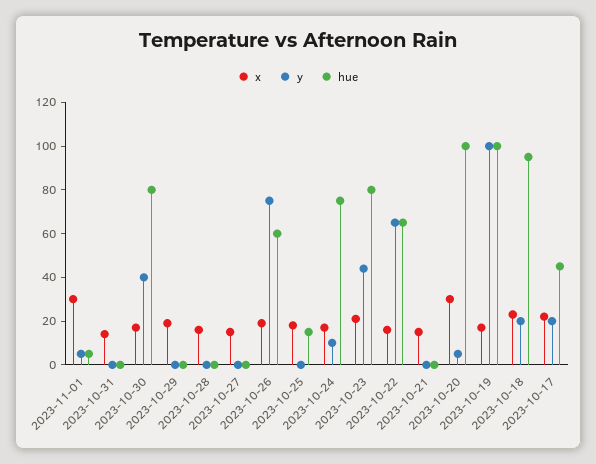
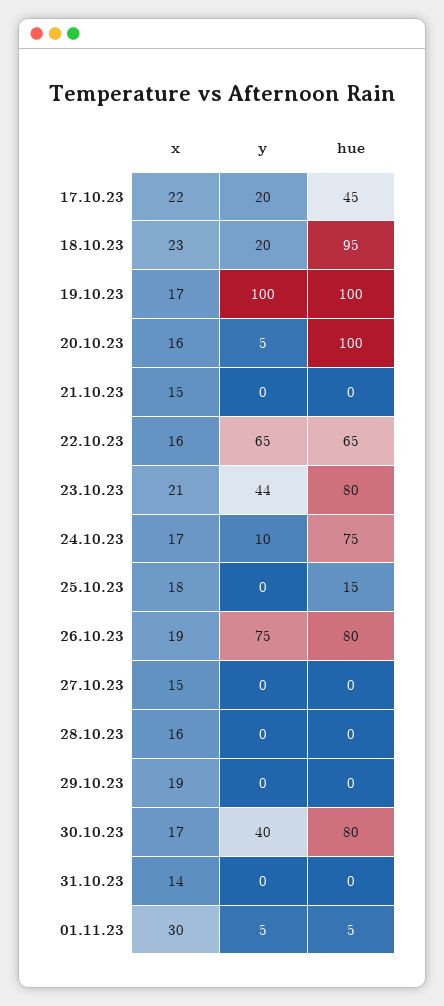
hue, 2023-10-26: 60 -> 80
x, 2023-10-20: 30 -> 16

